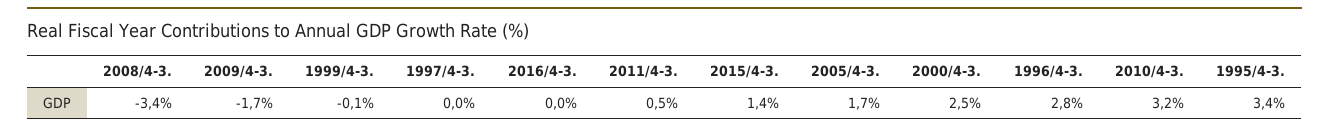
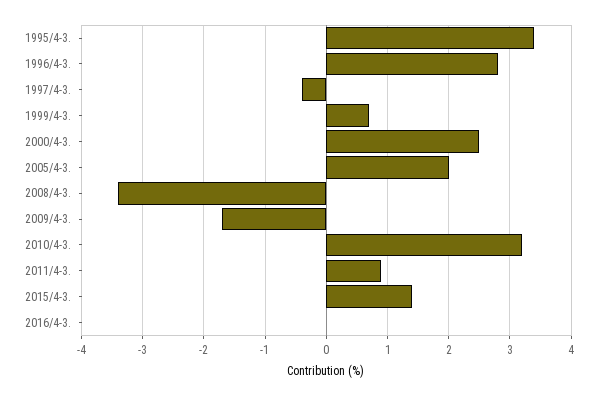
1999/4-3.: -0.1 -> 0.7
1997/4-3.: 0 -> -0.4
2011/4-3.: 0.5 -> 0.9
2005/4-3.: 1.7 -> 2

